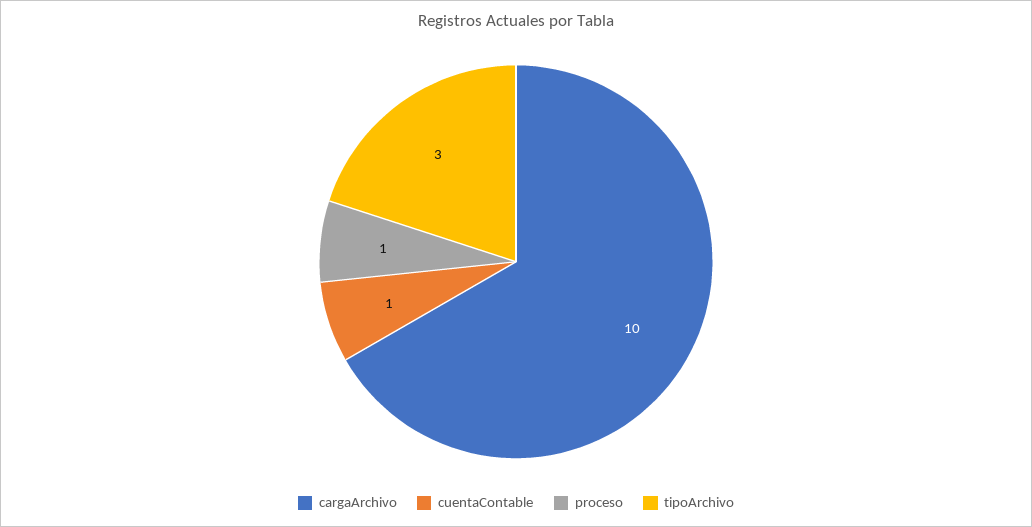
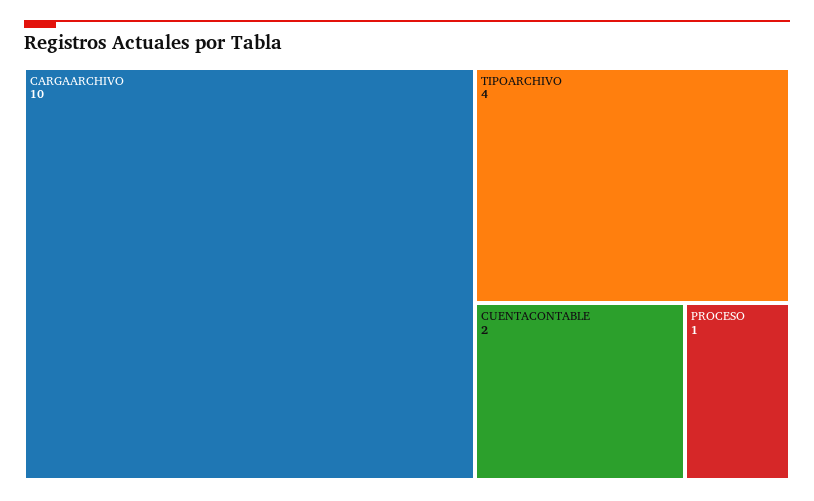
cuentaContable: 1 -> 2
tipoArchivo: 3 -> 4

